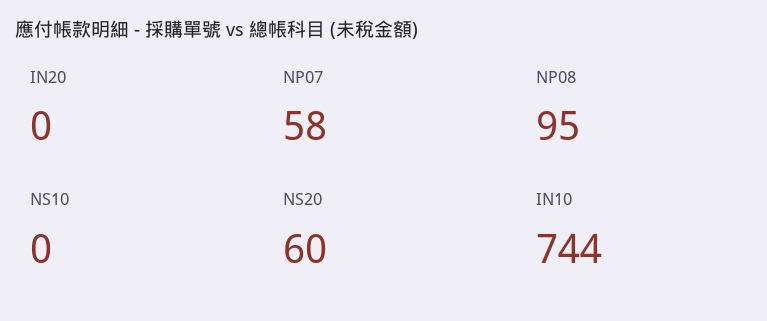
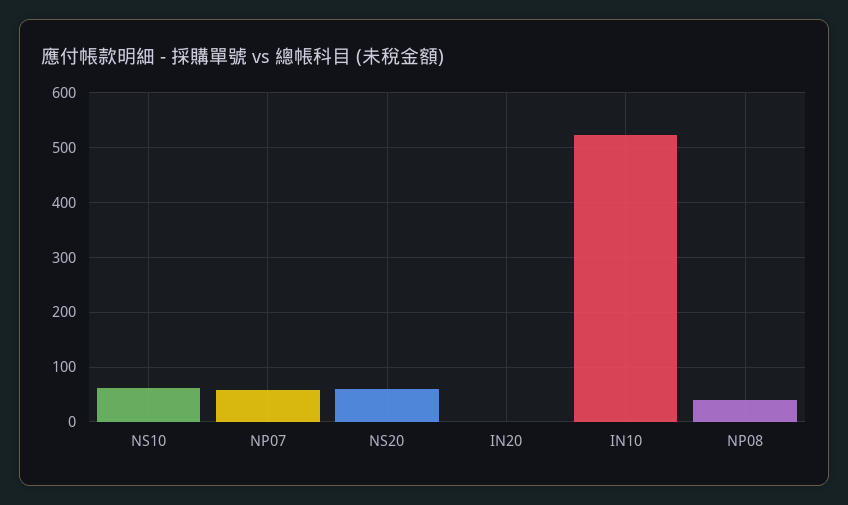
NP08: 95 -> 40
NS10: 0 -> 60
IN10: 744 -> 520

